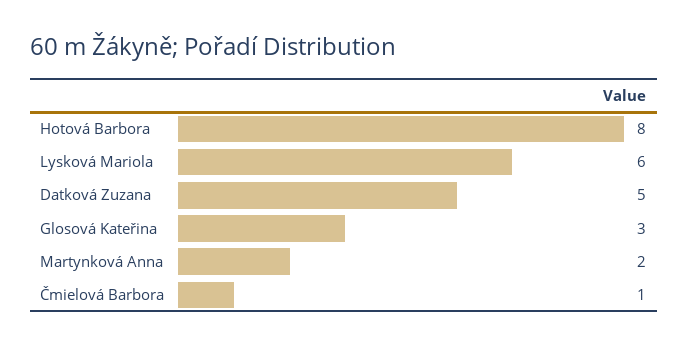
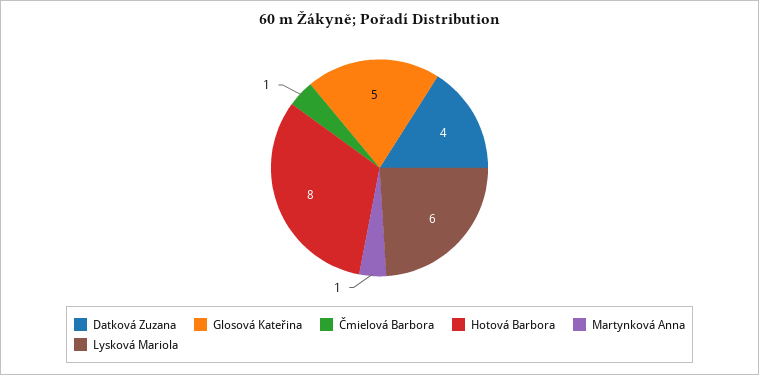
Datková Zuzana: 5 -> 4
Glosová Kateřina: 3 -> 5
Martynková Anna: 2 -> 1

